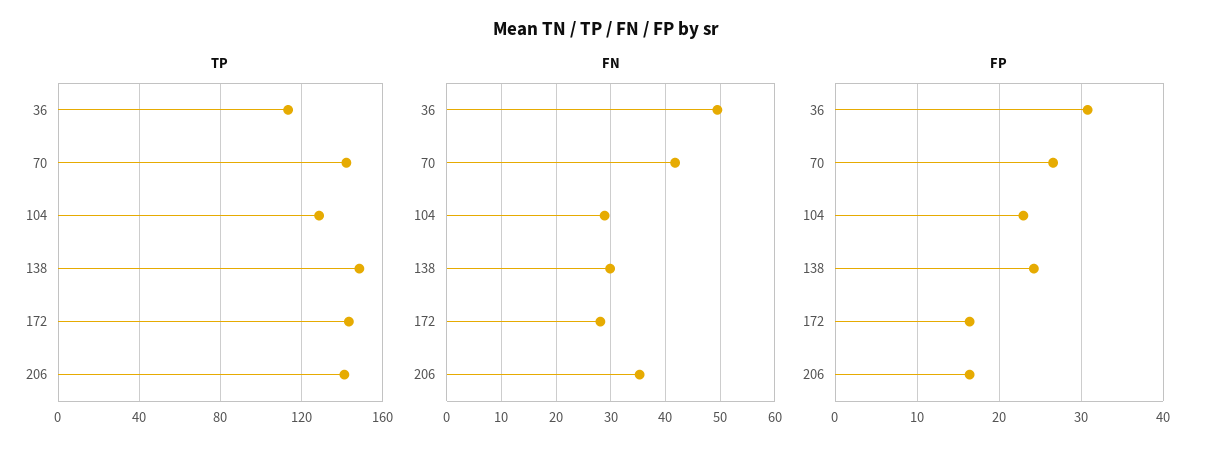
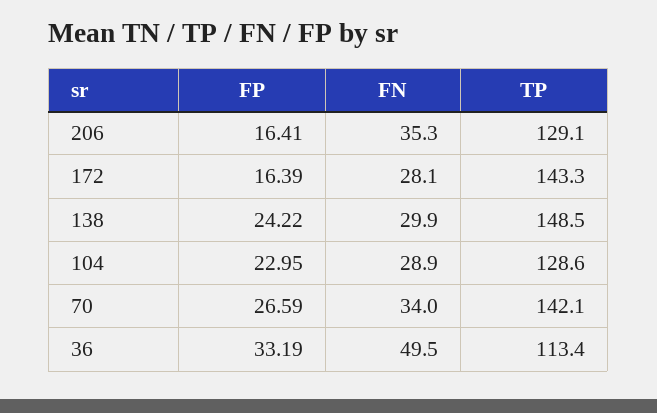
TP, 206: 140 -> 129.1
FN, 70: 42 -> 34
FP, 36: 31 -> 33.19

